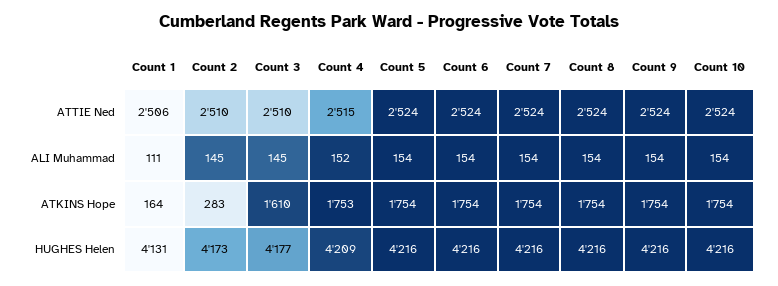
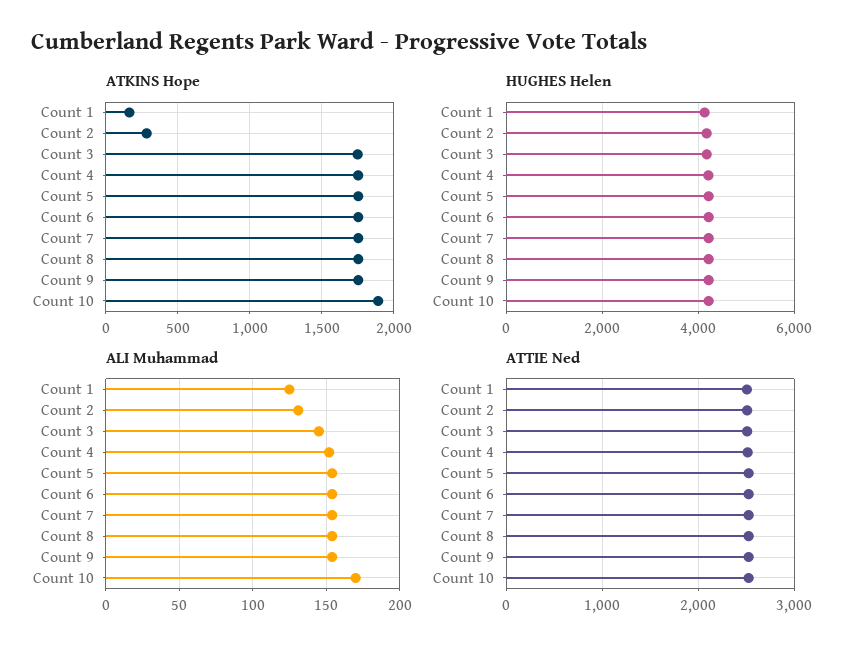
ALI Muhammad, Count 1: 111 -> 125
ALI Muhammad, Count 2: 145 -> 130
ALI Muhammad, Count 10: 154 -> 170
ATKINS Hope, Count 3: 1610 -> 1750
ATKINS Hope, Count 10: 1754 -> 1900

